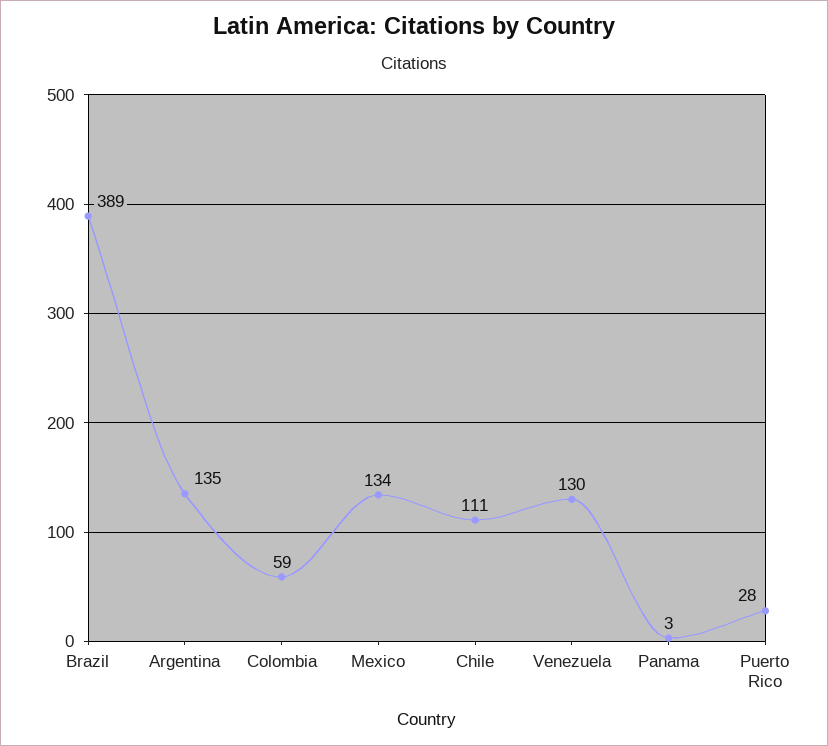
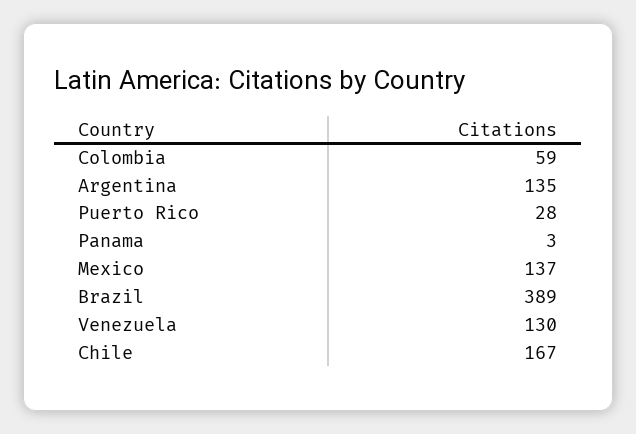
Mexico: 134 -> 137
Chile: 111 -> 167

